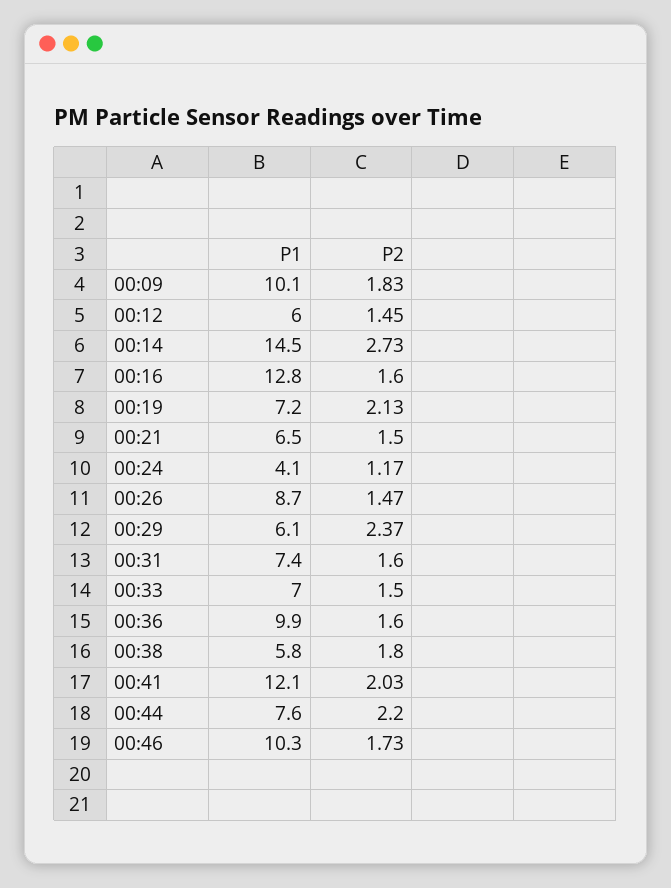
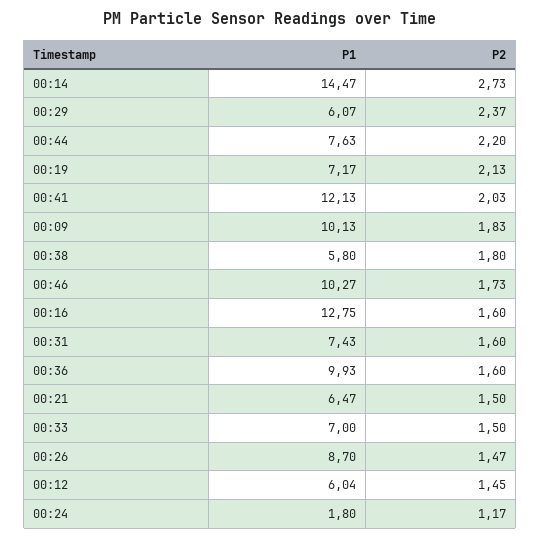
P1, 00:24: 4.1 -> 1.8

